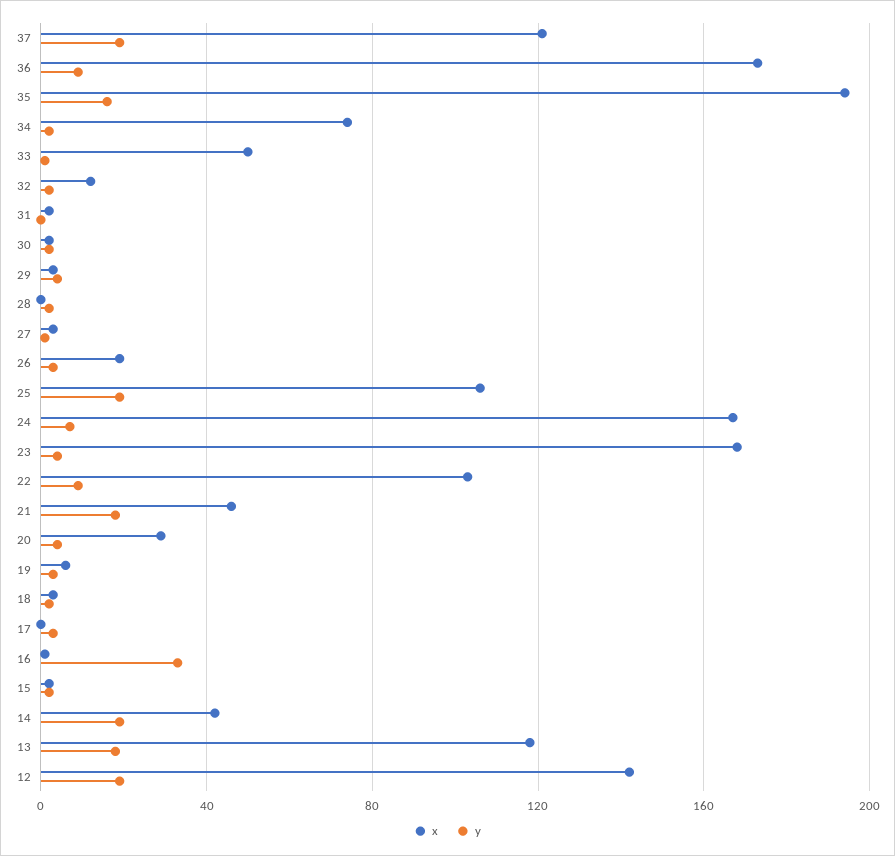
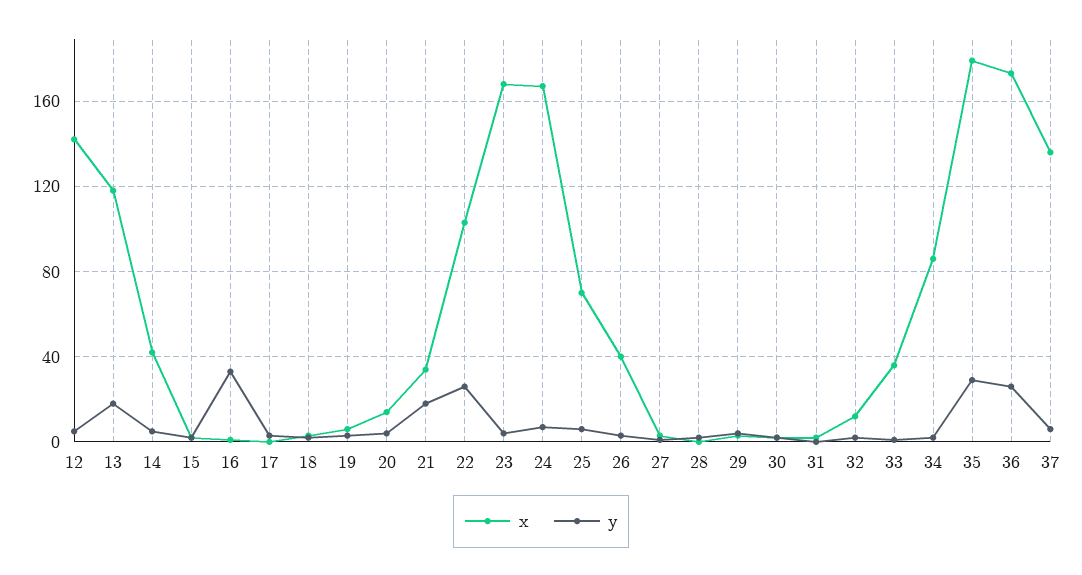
x, 37: 120 -> 135
y, 37: 20 -> 5
y, 36: 10 -> 25
x, 35: 195 -> 180
y, 35: 15 -> 30
x, 34: 75 -> 85
x, 33: 50 -> 35
x, 26: 20 -> 40
x, 25: 105 -> 70
y, 25: 20 -> 5
y, 22: 10 -> 25
x, 21: 45 -> 35
x, 20: 30 -> 15
y, 14: 20 -> 5
y, 12: 20 -> 5

